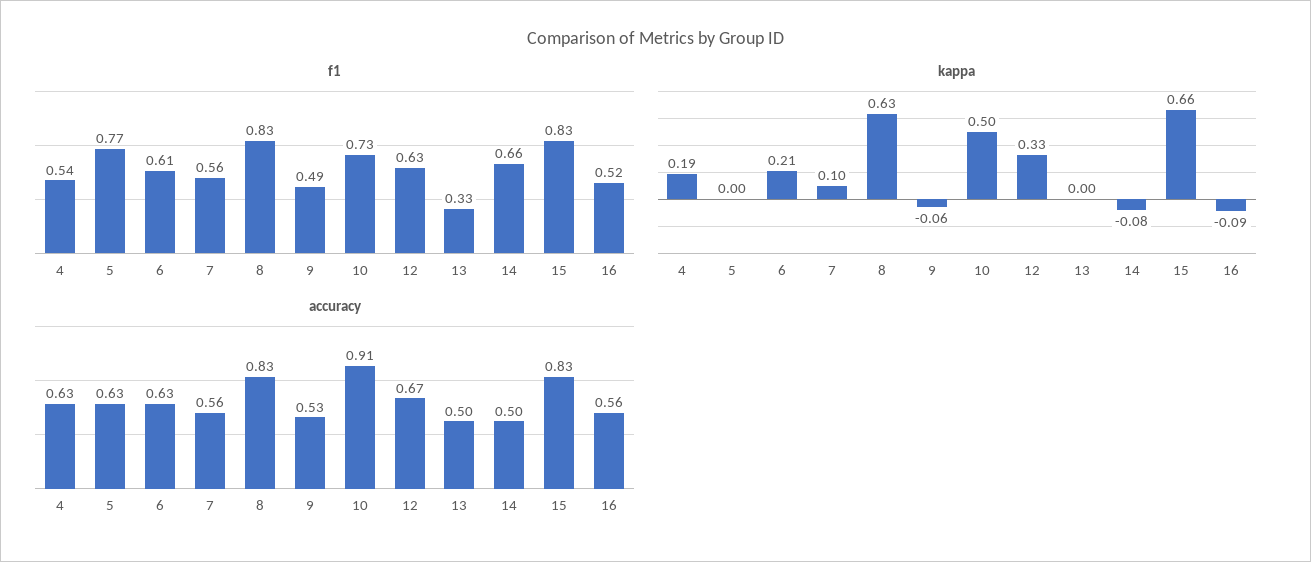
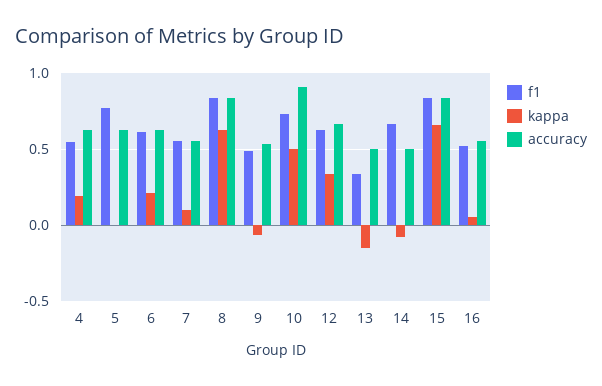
kappa, 13: 0 -> -0.15
kappa, 16: -0.09 -> 0.05

